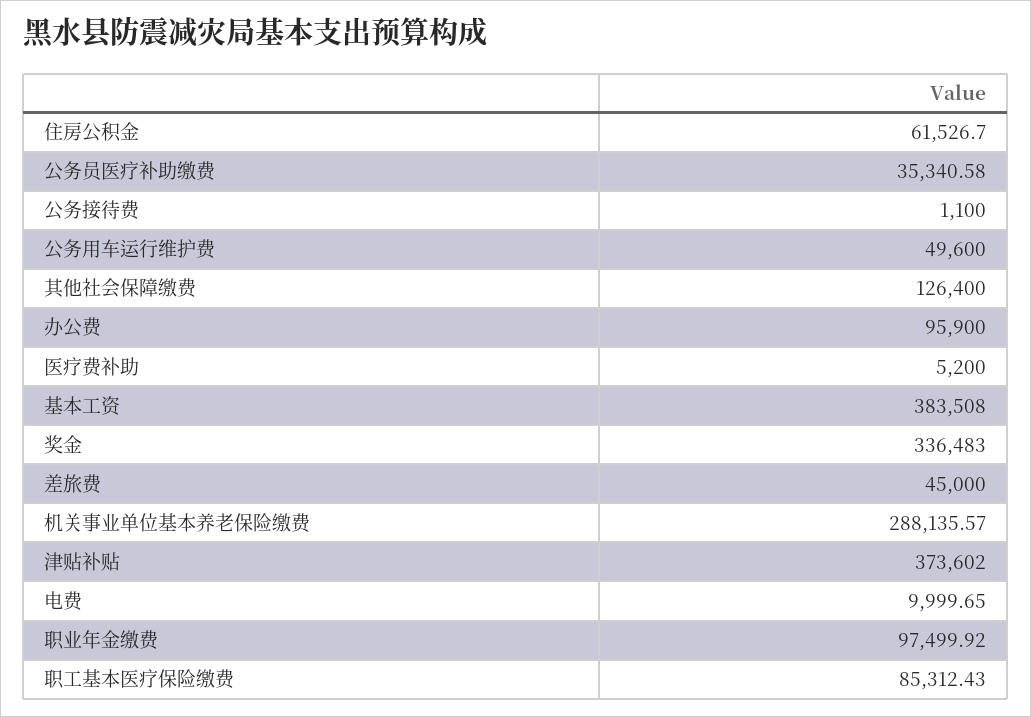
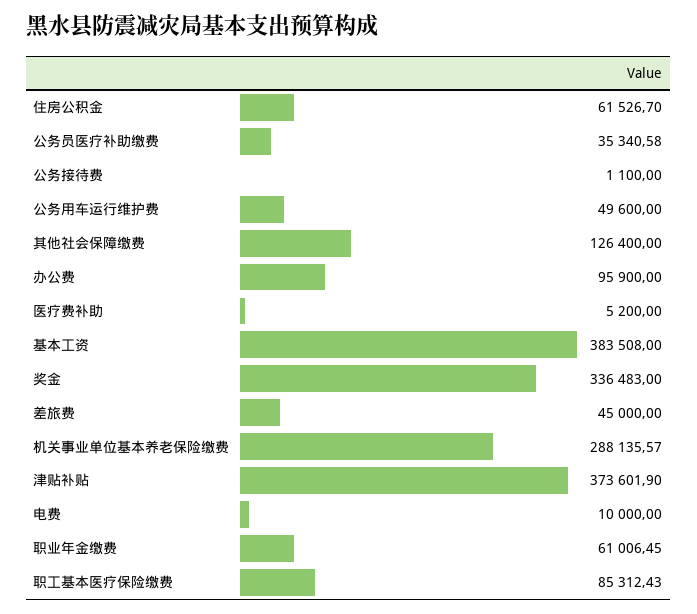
津贴补贴: 373602 -> 373601.9
电费: 9999.65 -> 10000
职业年金缴费: 97499.92 -> 61006.45

